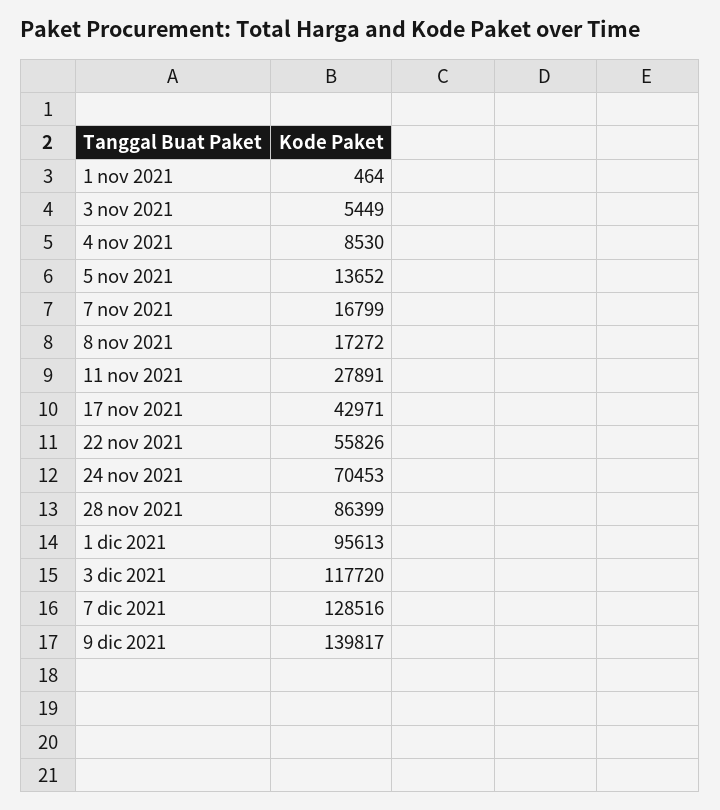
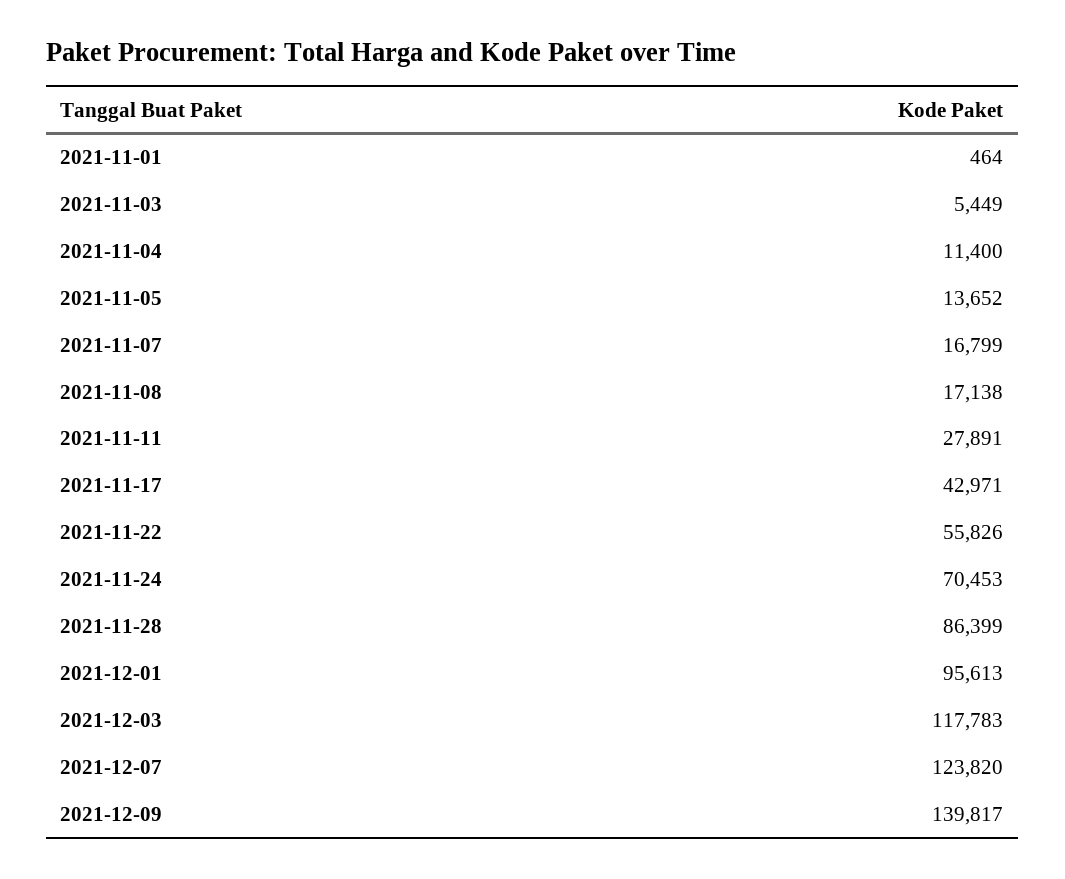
4 nov 2021: 8530 -> 11400
8 nov 2021: 17272 -> 17138
3 dic 2021: 117720 -> 117783
7 dic 2021: 128516 -> 123820

